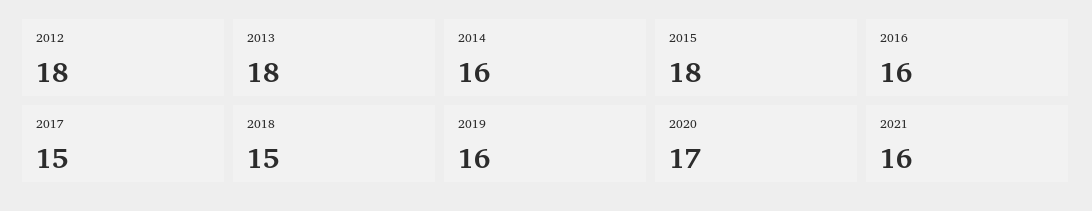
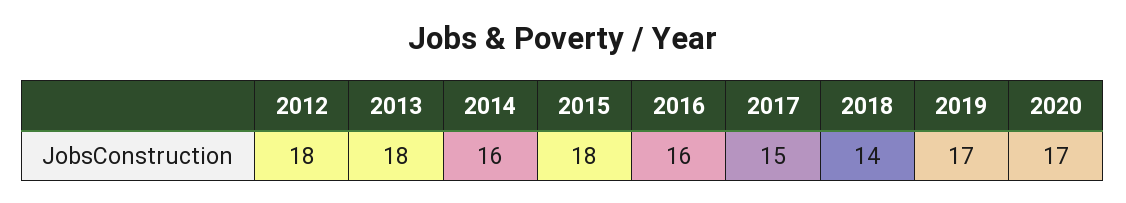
2018: 15 -> 14
2019: 16 -> 17
2021: 16 -> none

